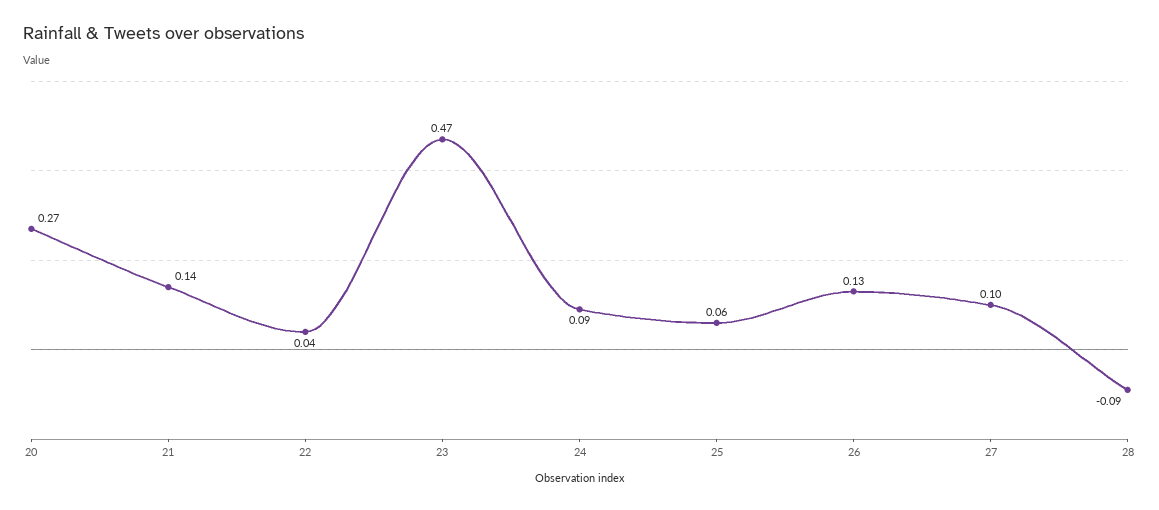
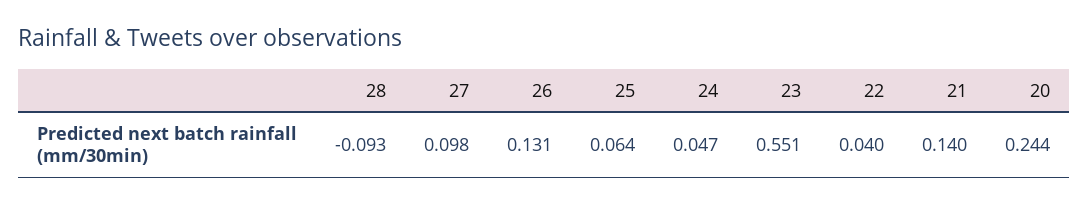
20: 0.27 -> 0.244
23: 0.47 -> 0.551
24: 0.09 -> 0.047

